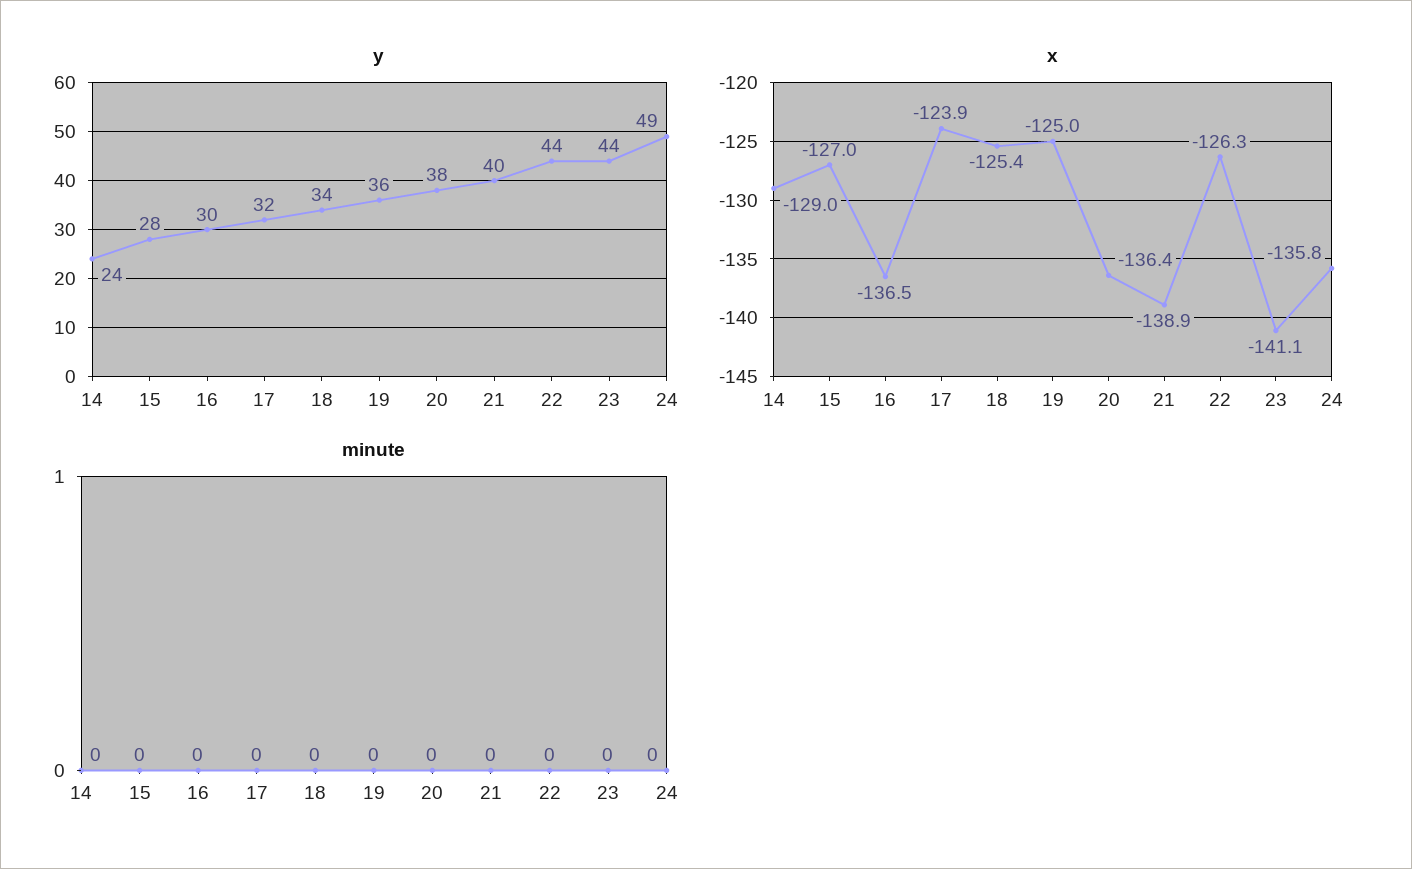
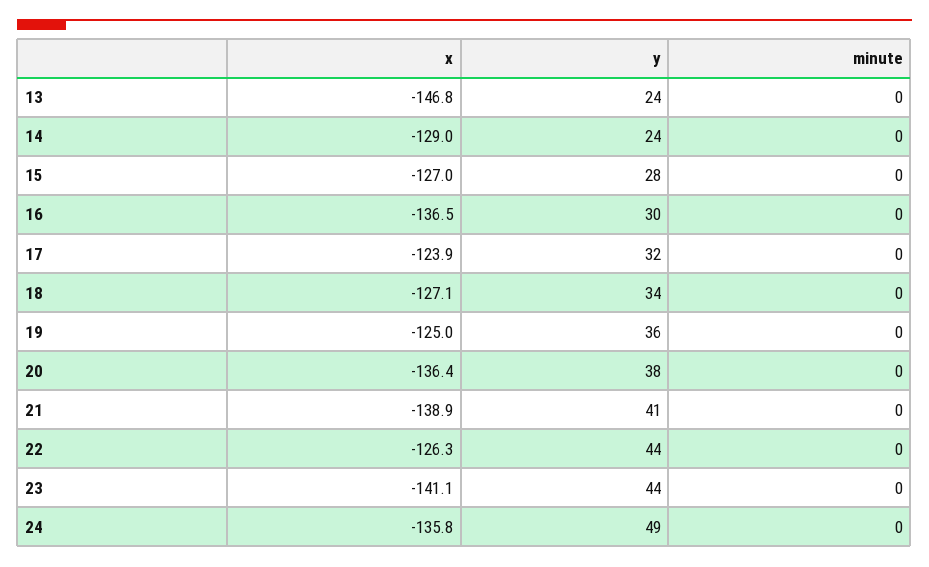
y, 21: 40 -> 41
x, 18: -125.4 -> -127.1
x, 13: none -> -146.8
y, 13: none -> 24
minute, 13: none -> 0

